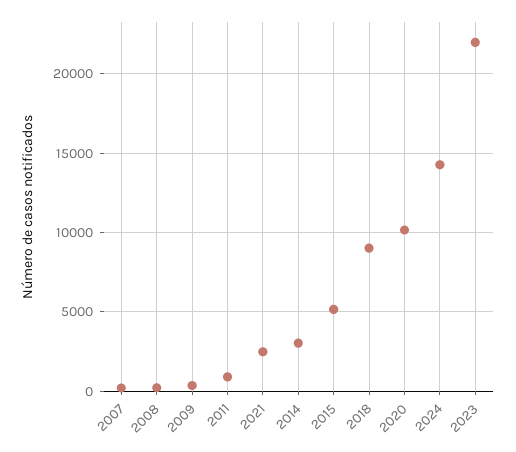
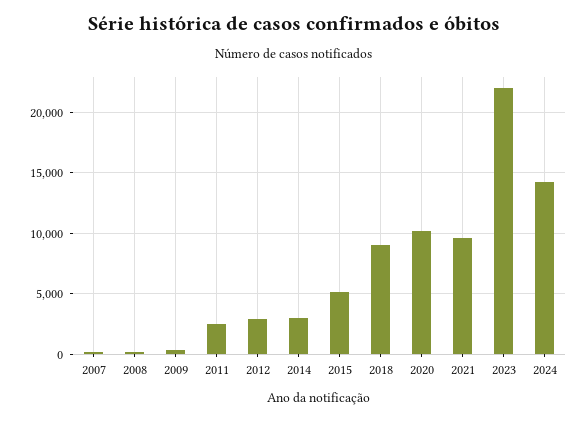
2011: 1000 -> 2500
2021: 2500 -> 9500
2012: none -> 3000

